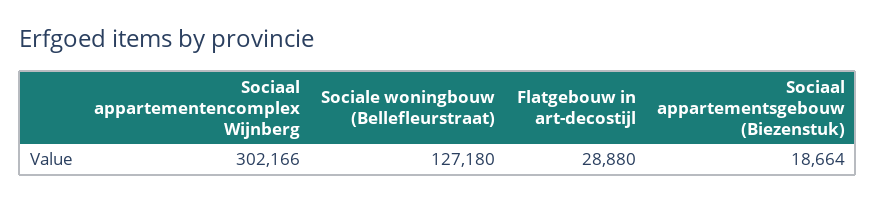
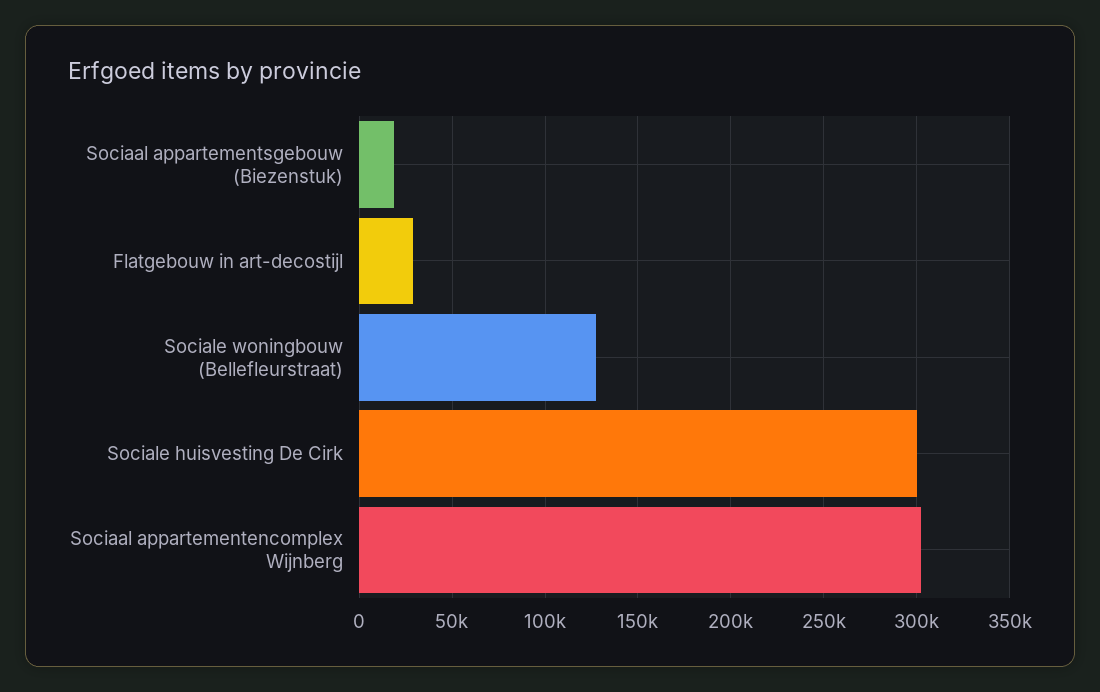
Sociale huisvesting De Cirk: none -> 300000

